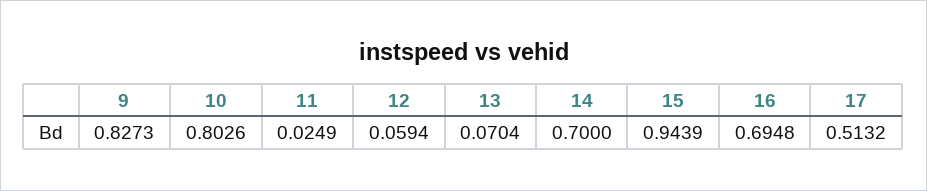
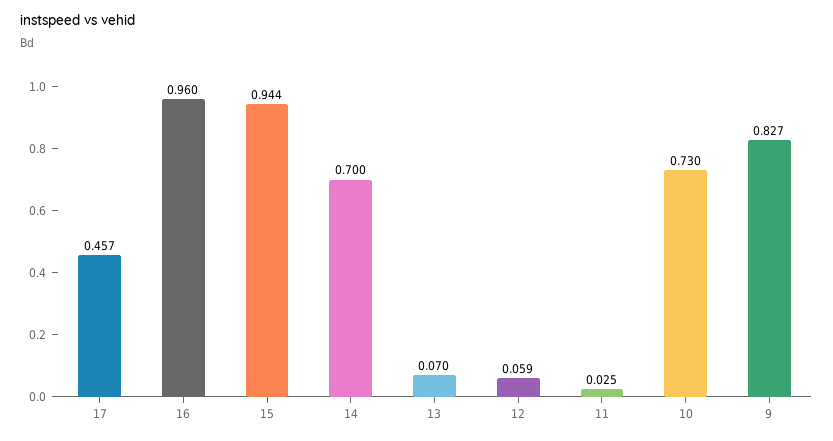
10: 0.8026 -> 0.73
16: 0.6948 -> 0.96
17: 0.5132 -> 0.457

